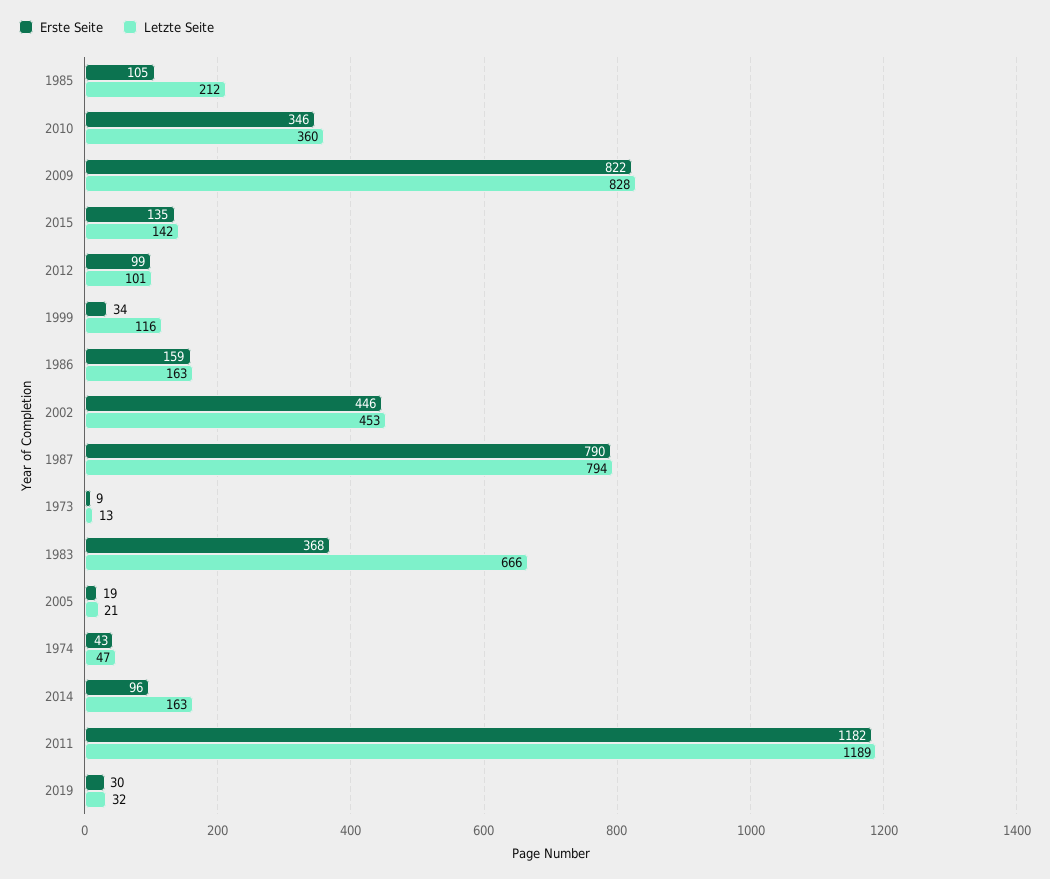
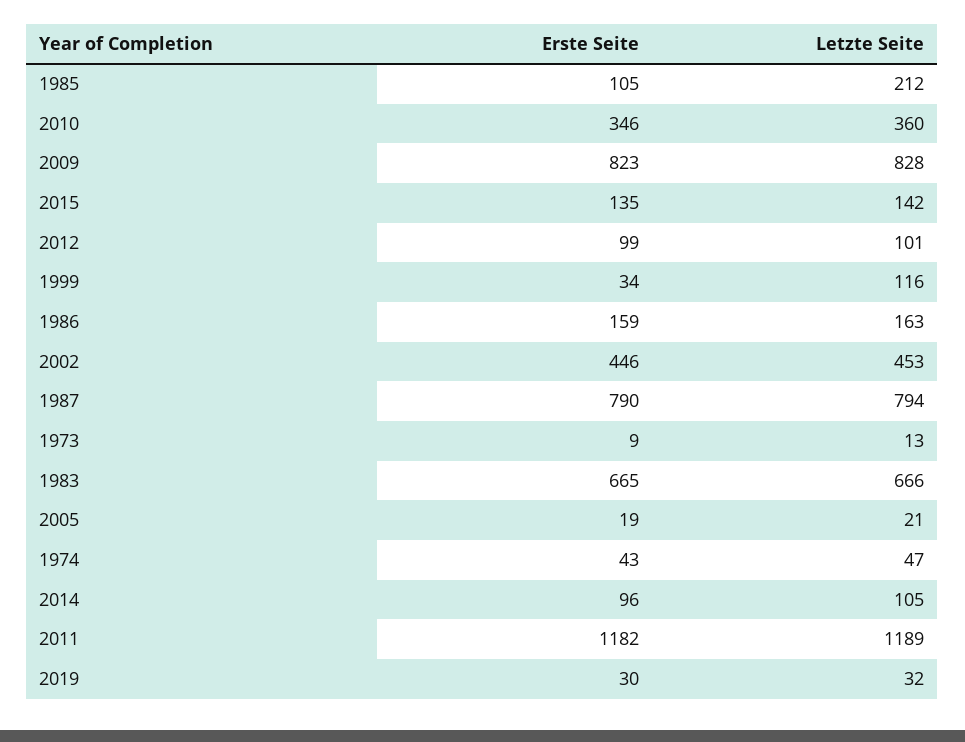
Erste Seite, 2009: 822 -> 823
Erste Seite, 1983: 368 -> 665
Letzte Seite, 2014: 163 -> 105

